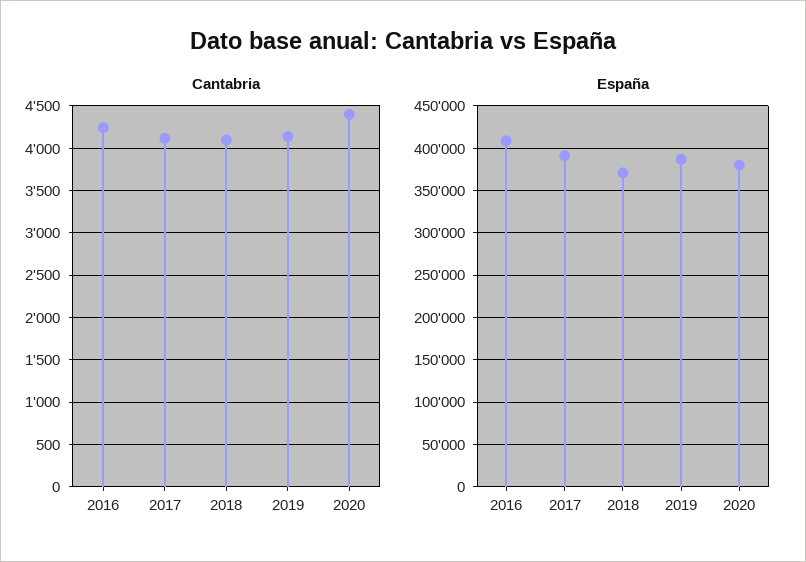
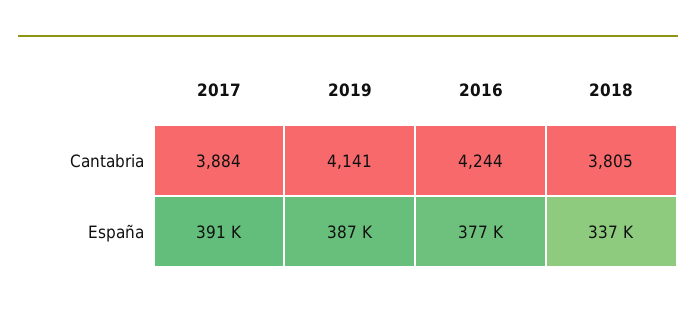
Cantabria, 2017: 4100 -> 3884
Cantabria, 2018: 4100 -> 3805
Cantabria, 2020: 4400 -> none
España, 2016: 410000 -> 377000
España, 2018: 370000 -> 337000
España, 2020: 380000 -> none

